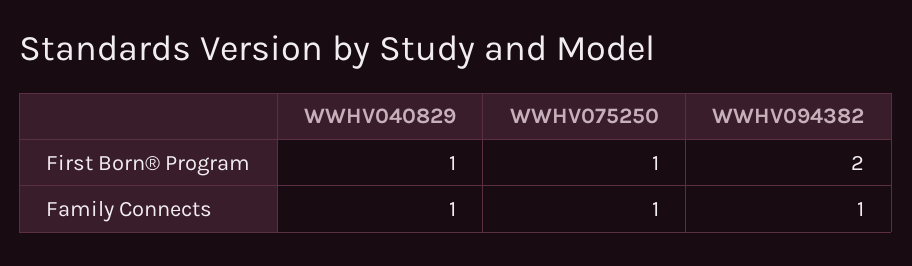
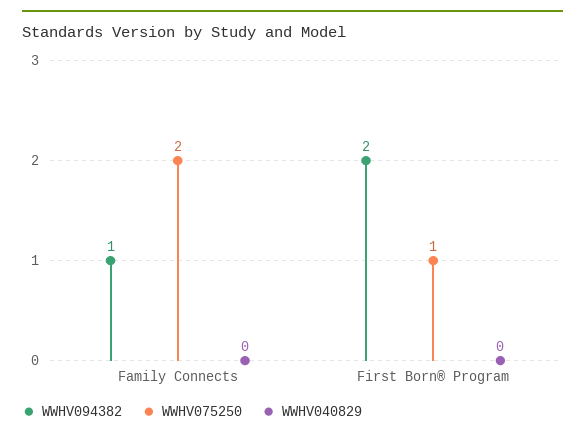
WWHV040829, First Born® Program: 1 -> 0
WWHV040829, Family Connects: 1 -> 0
WWHV075250, Family Connects: 1 -> 2

